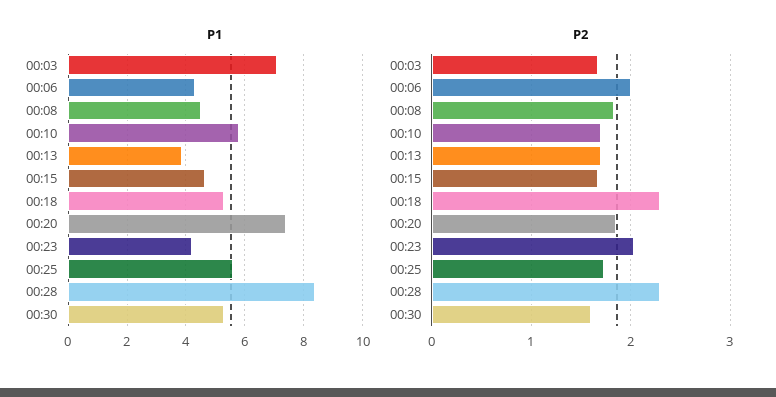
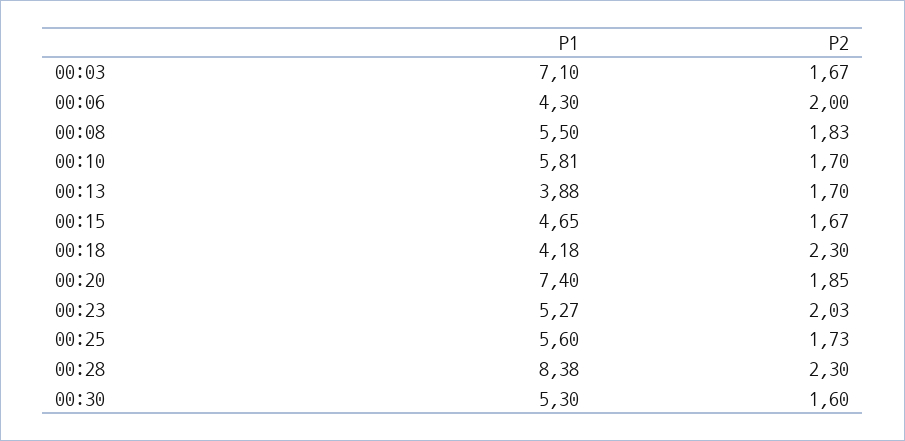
P1, 00:08: 4.5 -> 5.5
P1, 00:18: 5.25 -> 4.18
P1, 00:23: 4.25 -> 5.27

